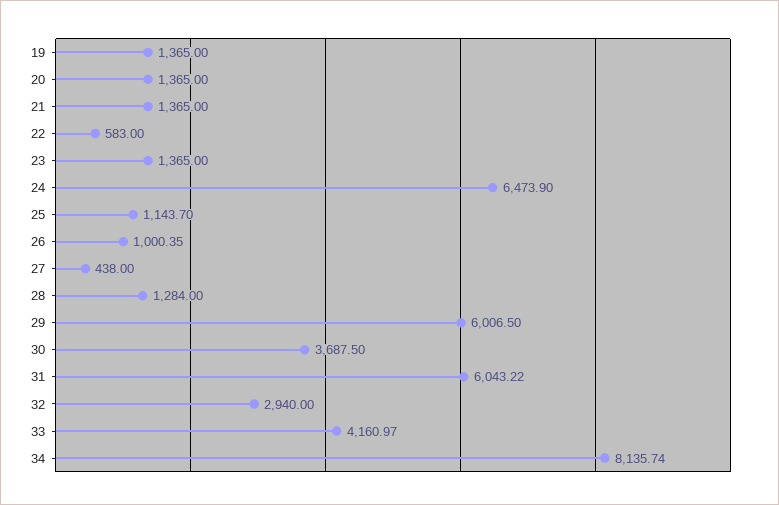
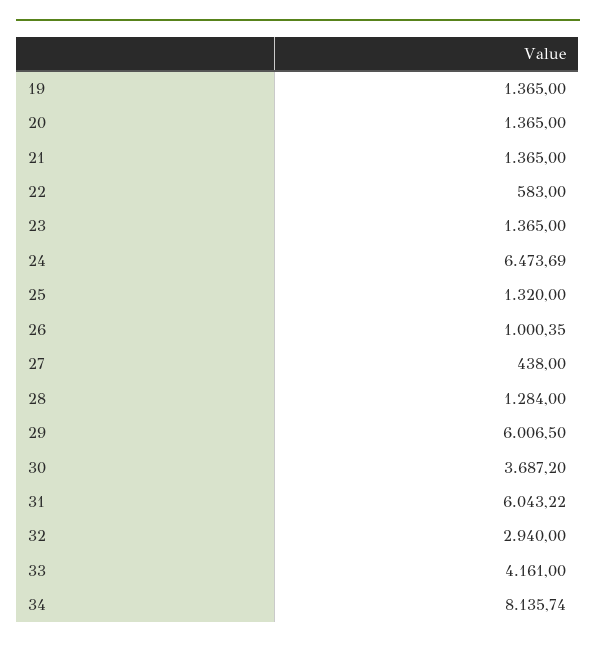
24: 6473.9 -> 6473.69
25: 1143.7 -> 1320
30: 3687.5 -> 3687.2
33: 4160.97 -> 4161

